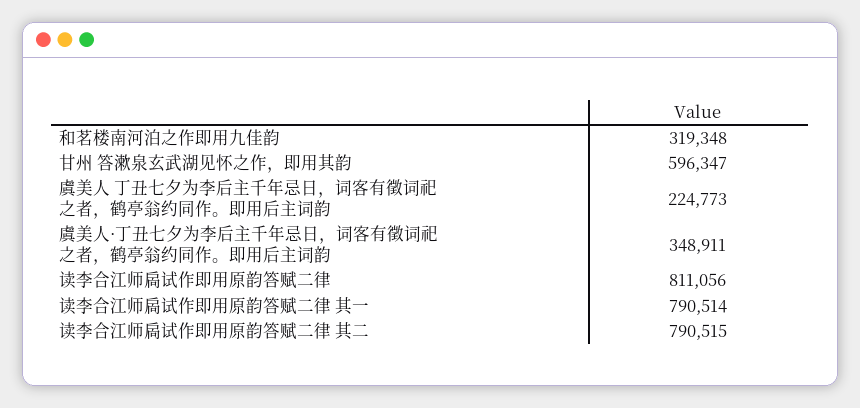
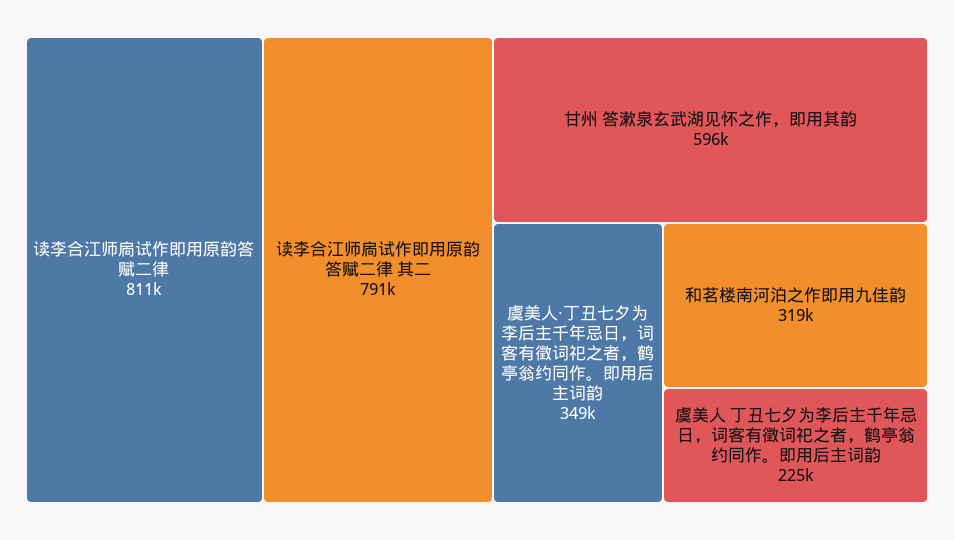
读李合江师扄试作即用原韵答赋二律 其一: 790514 -> none

